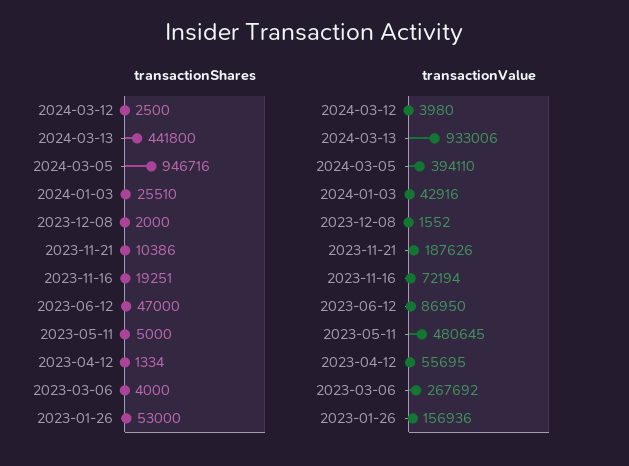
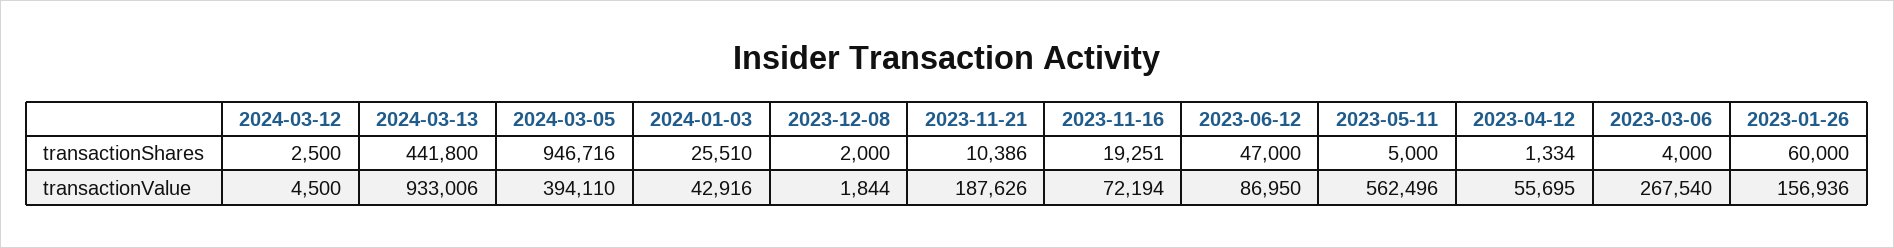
transactionShares, 2023-01-26: 53000 -> 60000
transactionValue, 2024-03-12: 3980 -> 4500
transactionValue, 2023-12-08: 1552 -> 1844
transactionValue, 2023-05-11: 480645 -> 562496
transactionValue, 2023-03-06: 267692 -> 267540

